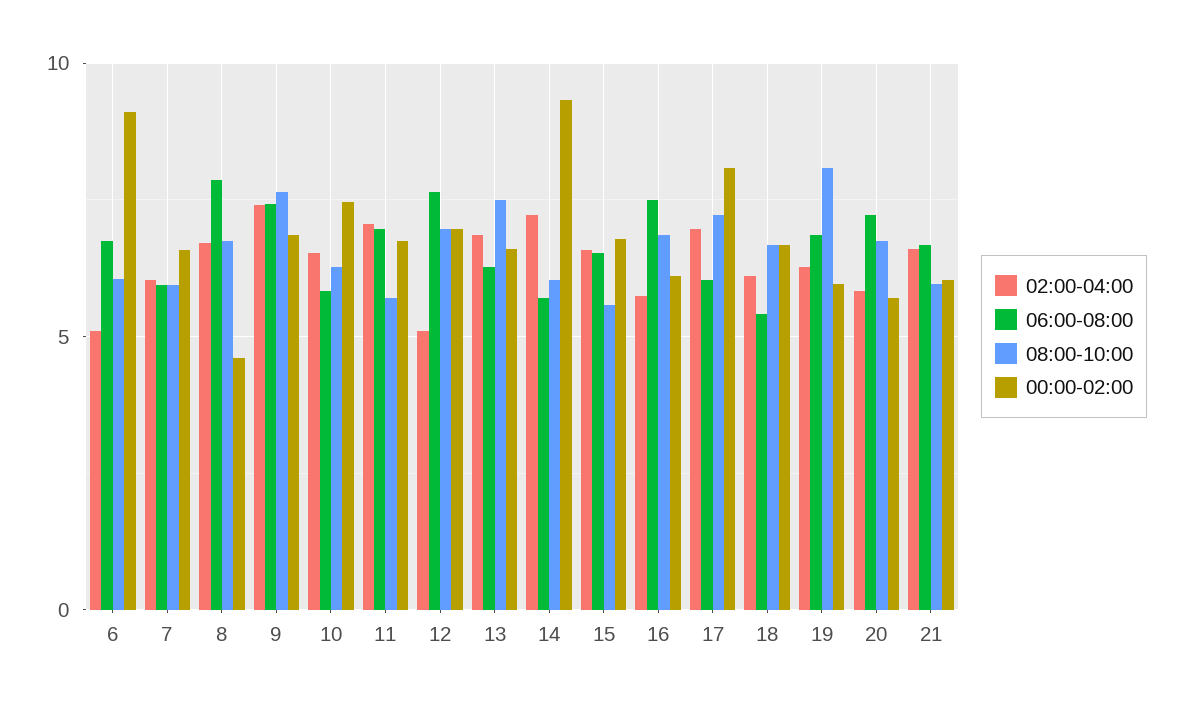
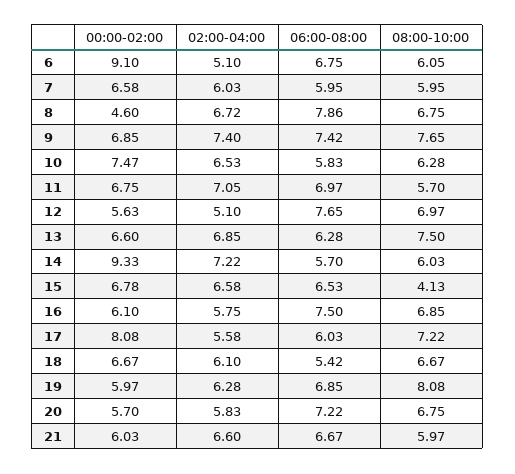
00:00-02:00, 12: 7 -> 5.63
08:00-10:00, 15: 5.5 -> 4.13
02:00-04:00, 17: 7 -> 5.58

